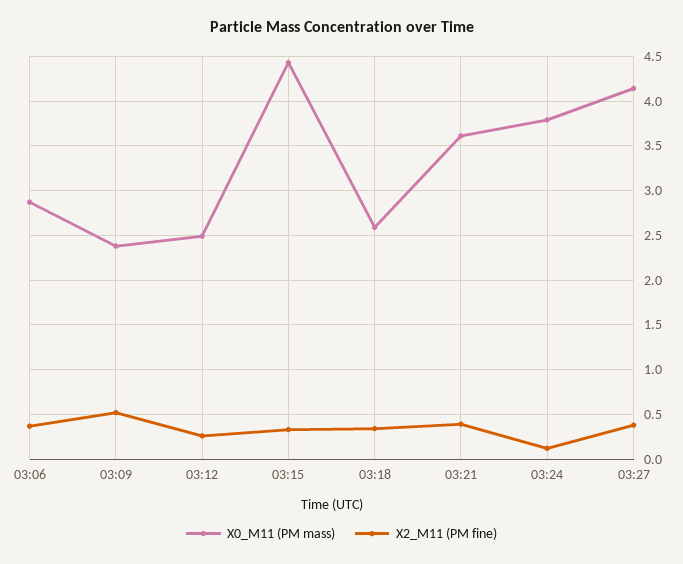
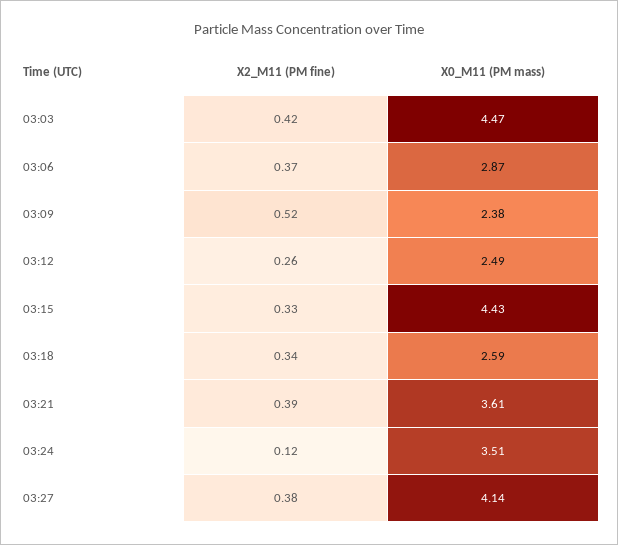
X0_M11 (PM mass), 03:24: 3.8 -> 3.51
X2_M11 (PM fine), 03:03: none -> 0.42
X0_M11 (PM mass), 03:03: none -> 4.47

